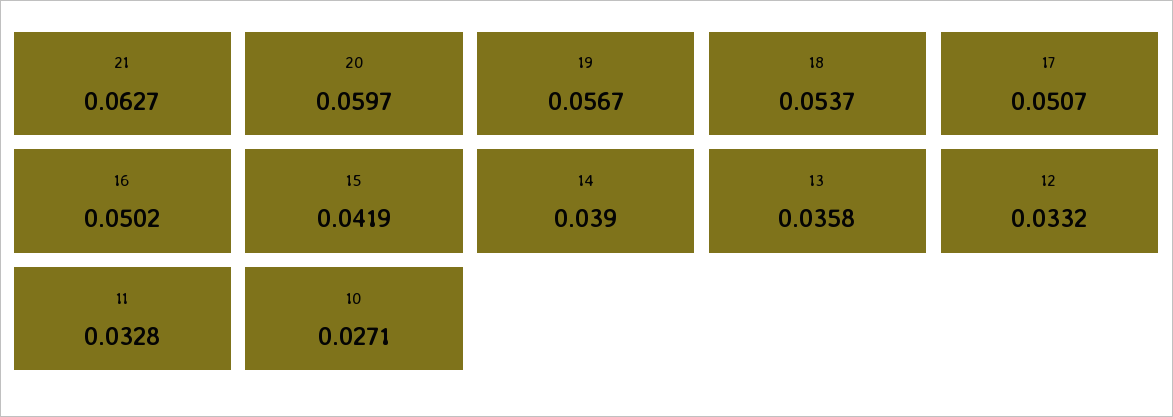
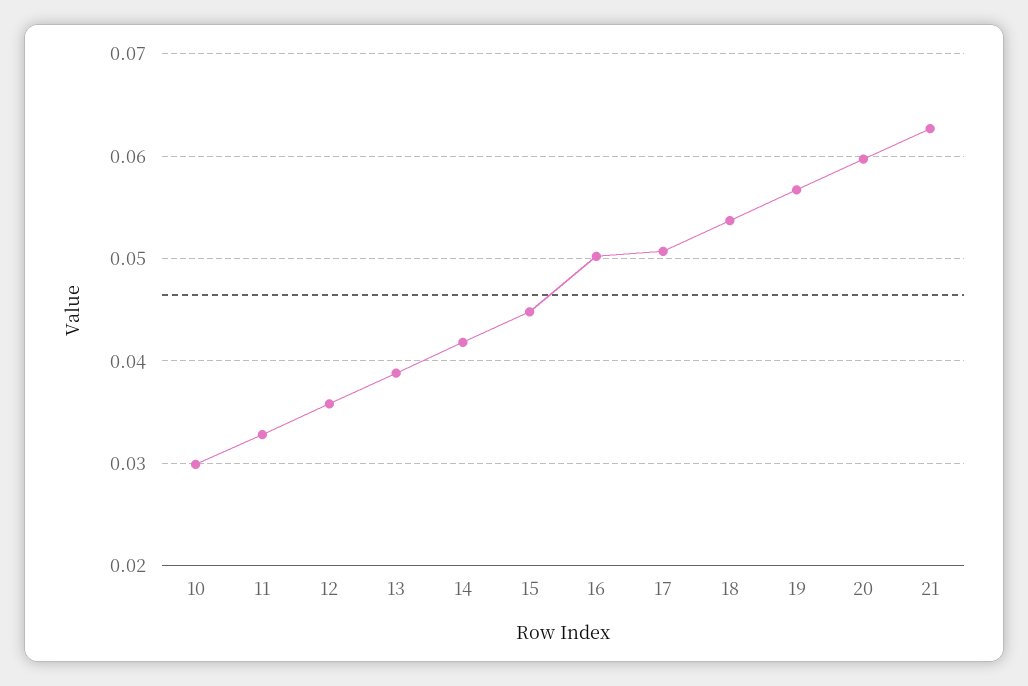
15: 0.0419 -> 0.045
14: 0.039 -> 0.042
13: 0.0358 -> 0.039
12: 0.0332 -> 0.036
10: 0.0271 -> 0.03

